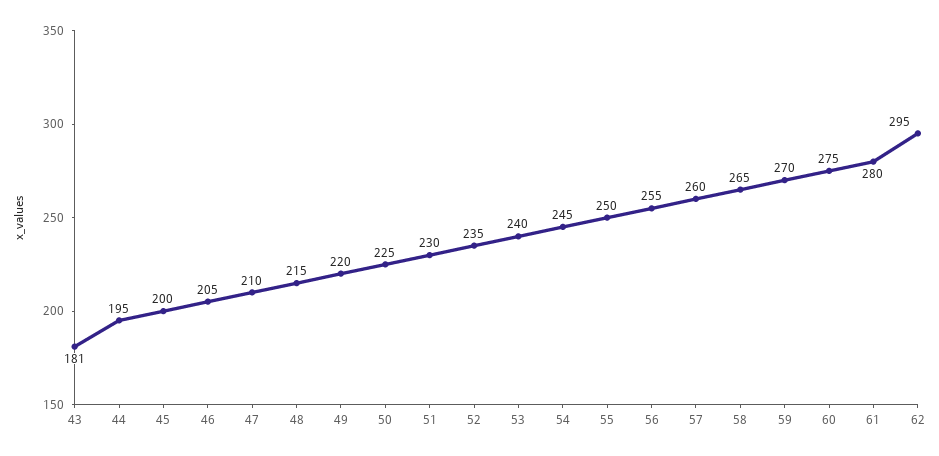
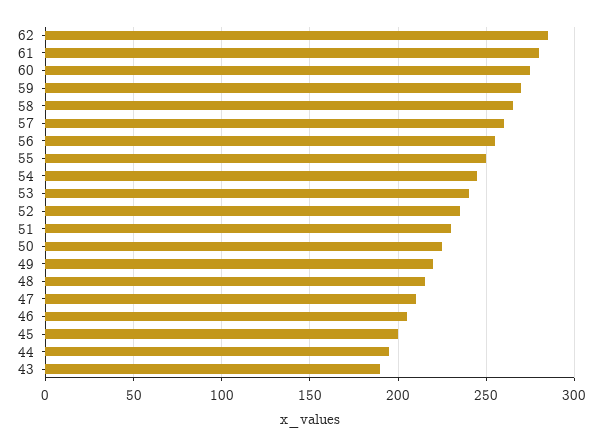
43: 181 -> 190
62: 295 -> 285

